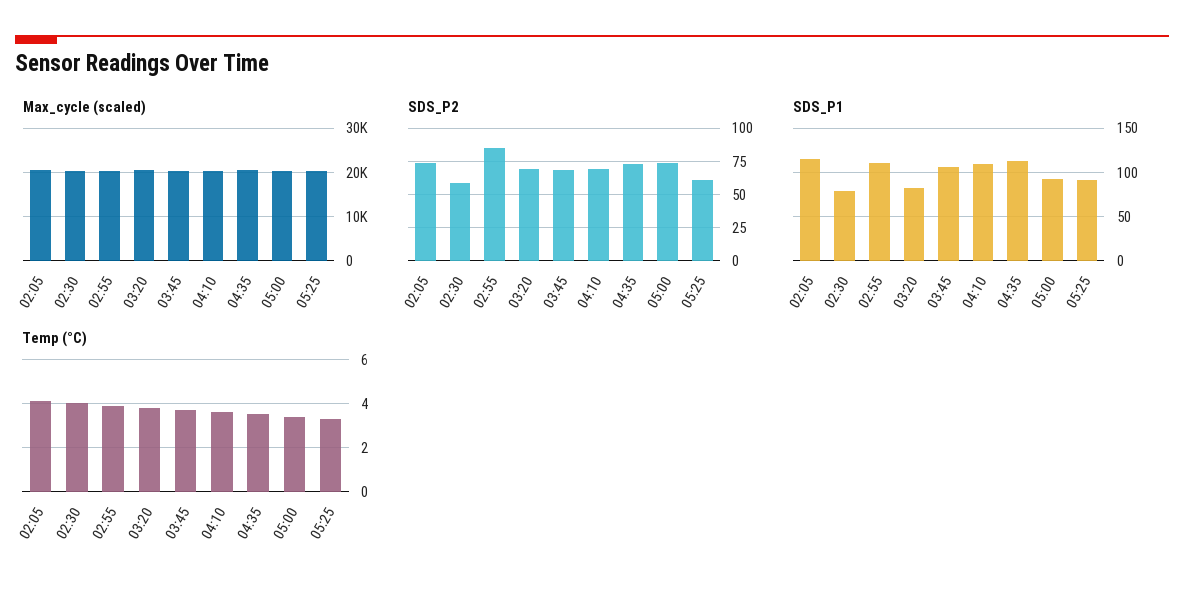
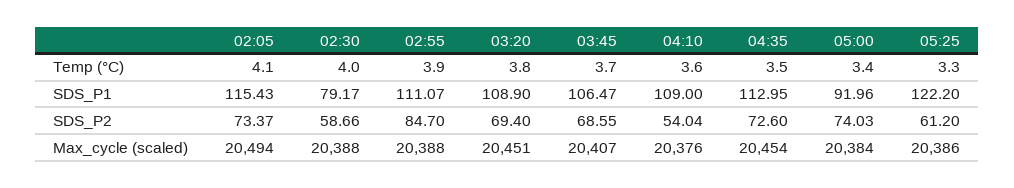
SDS_P2, 04:10: 70 -> 54.04
SDS_P1, 03:20: 80 -> 108.9
SDS_P1, 05:25: 90 -> 122.2

